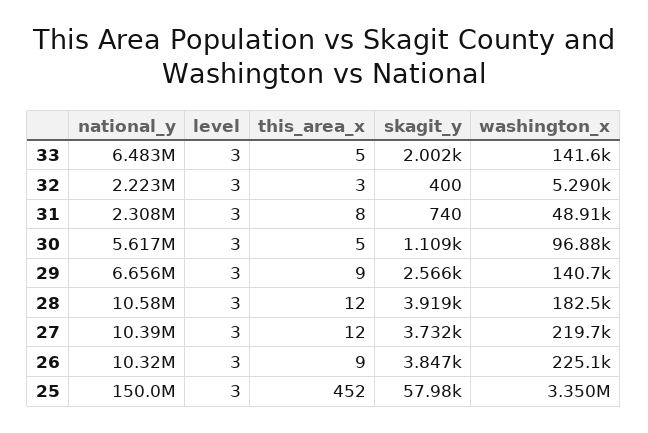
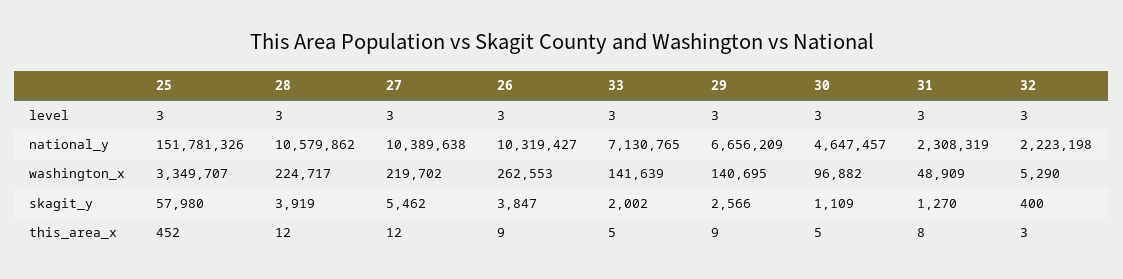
national_y, 33: 6483000 -> 7130765
skagit_y, 31: 740 -> 1270
national_y, 30: 5617000 -> 4647457
washington_x, 28: 182500 -> 224717
skagit_y, 27: 3732 -> 5462
washington_x, 26: 225100 -> 262553
national_y, 25: 150000000 -> 151781326

